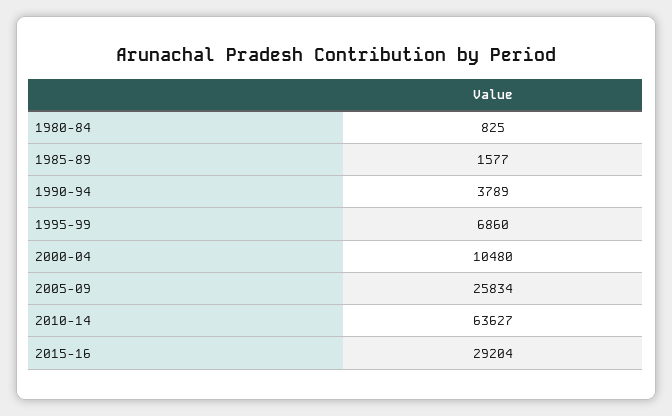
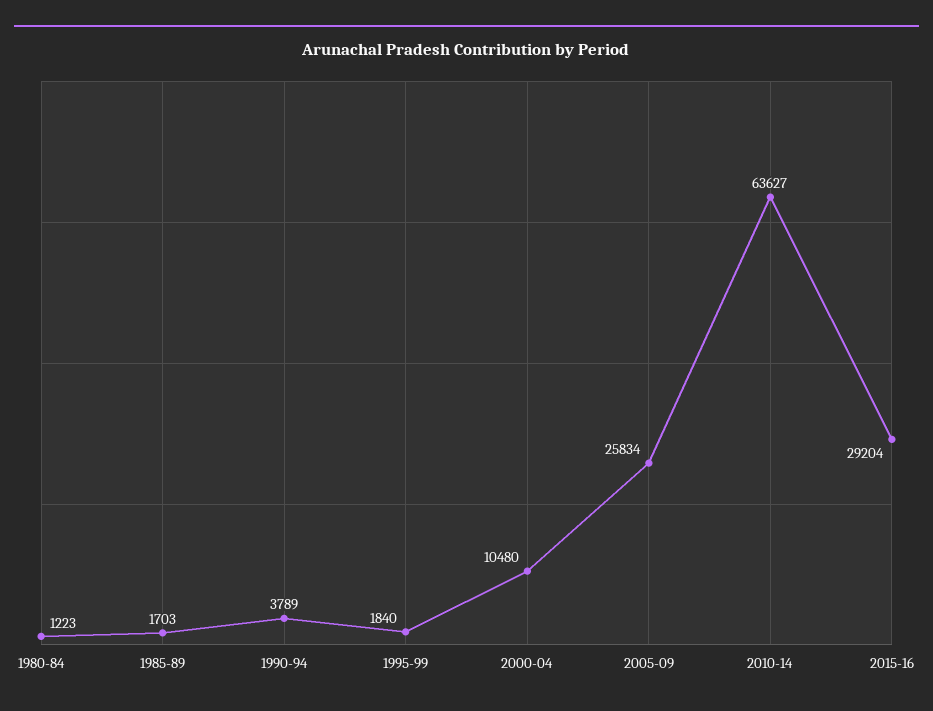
1980-84: 825 -> 1223
1985-89: 1577 -> 1703
1995-99: 6860 -> 1840

